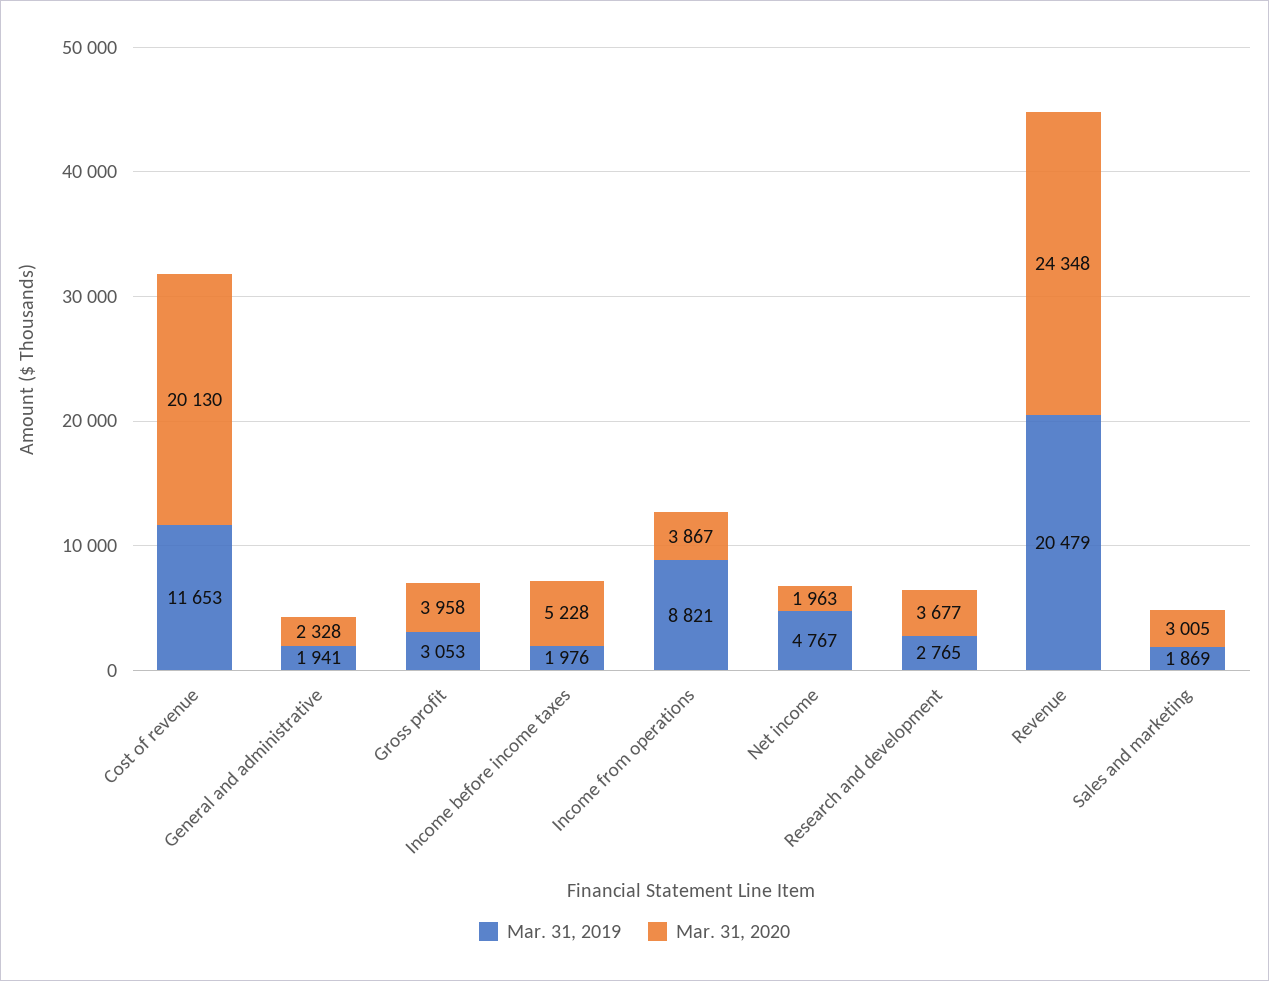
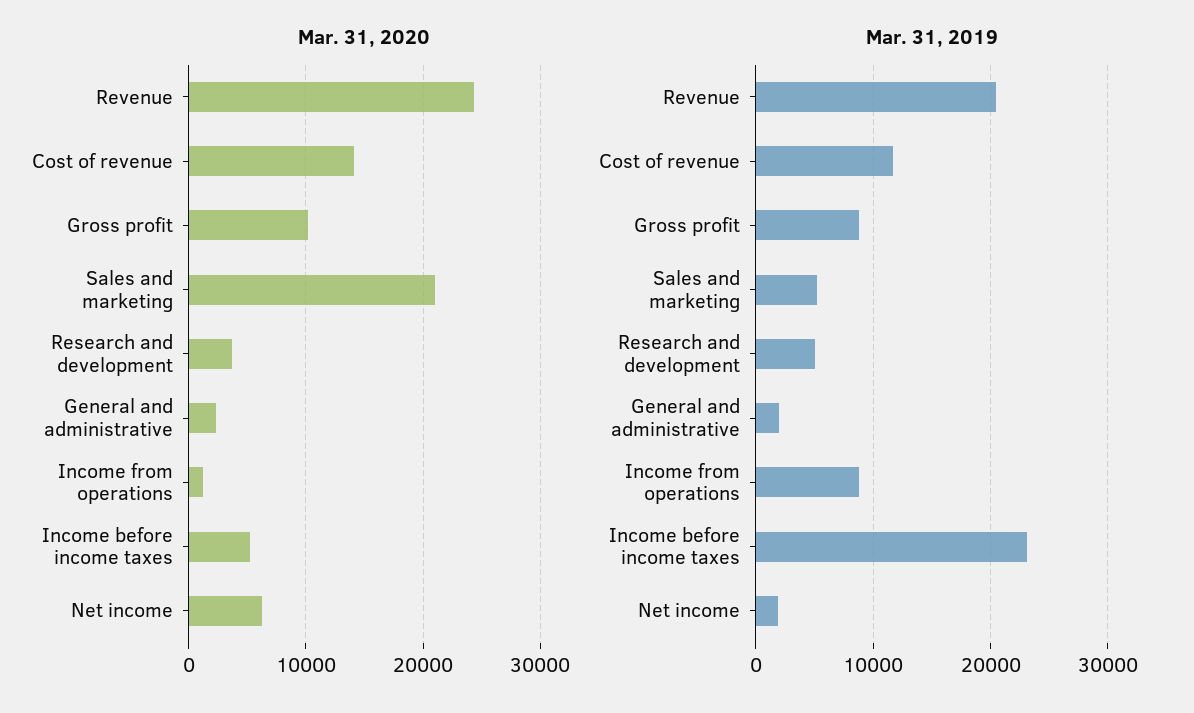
Mar. 31, 2020, Cost of revenue: 20130 -> 14000
Mar. 31, 2019, Gross profit: 3053 -> 9000
Mar. 31, 2020, Gross profit: 3958 -> 10000
Mar. 31, 2019, Income before income taxes: 1976 -> 23000
Mar. 31, 2020, Income from operations: 3867 -> 1000
Mar. 31, 2019, Net income: 4767 -> 2000
Mar. 31, 2020, Net income: 1963 -> 6000
Mar. 31, 2019, Research and development: 2765 -> 5000
Mar. 31, 2019, Sales and marketing: 1869 -> 5000
Mar. 31, 2020, Sales and marketing: 3005 -> 21000

